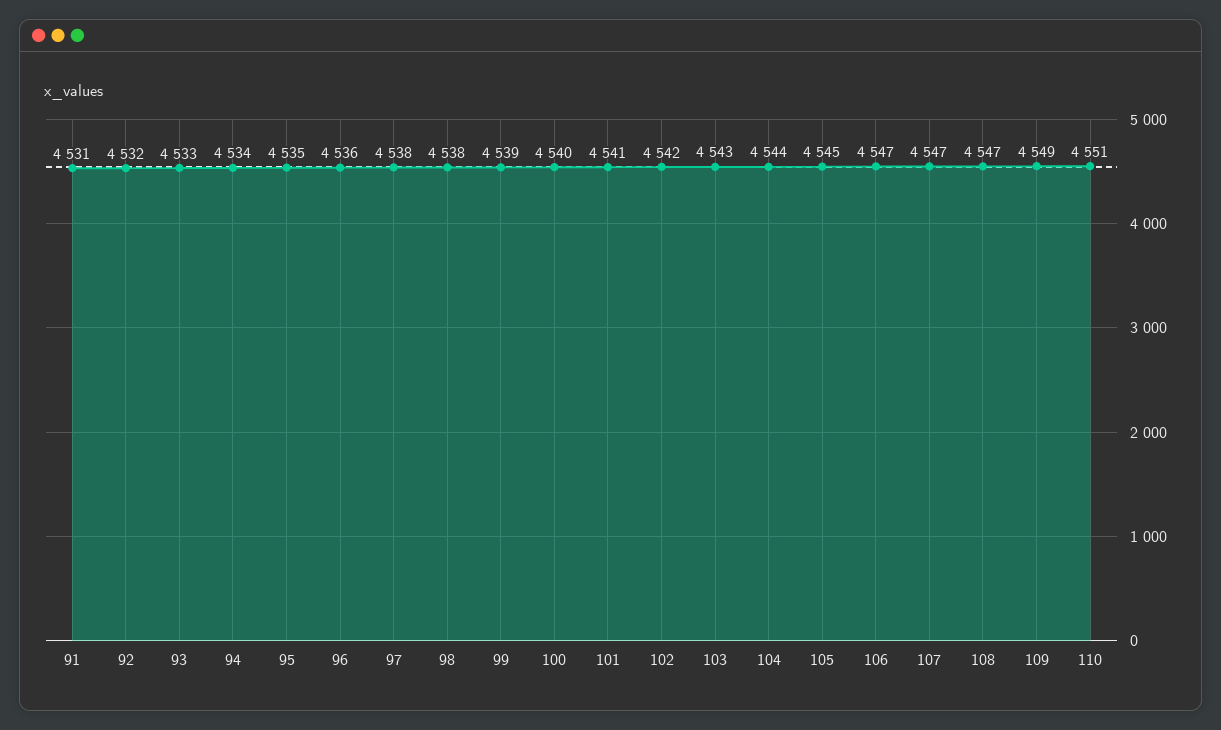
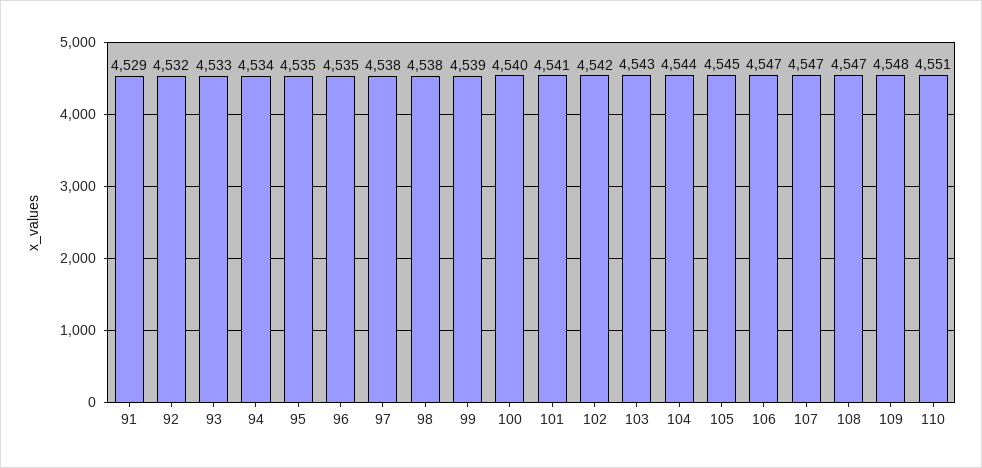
91: 4531 -> 4529
96: 4536 -> 4535
109: 4549 -> 4548

